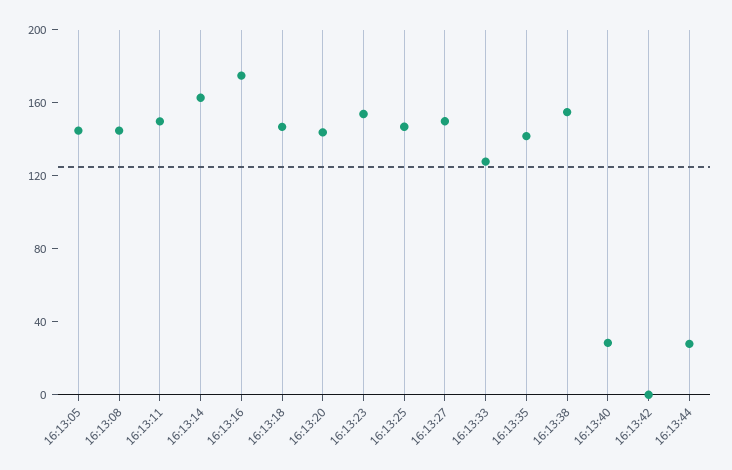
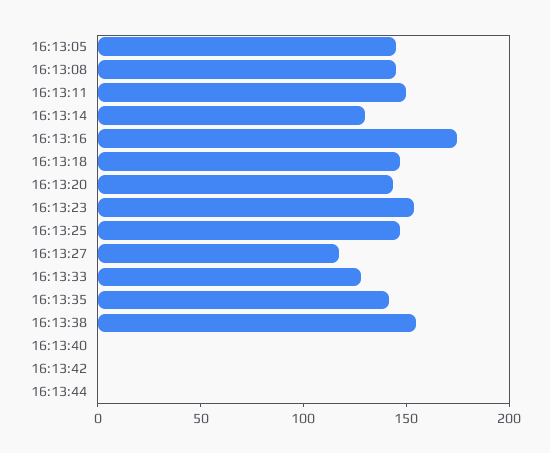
16:13:14: 160 -> 130
16:13:27: 150 -> 120
16:13:40: 30 -> 0
16:13:44: 30 -> 0

